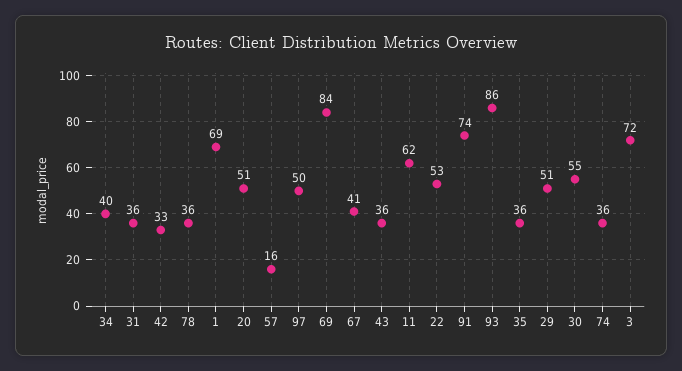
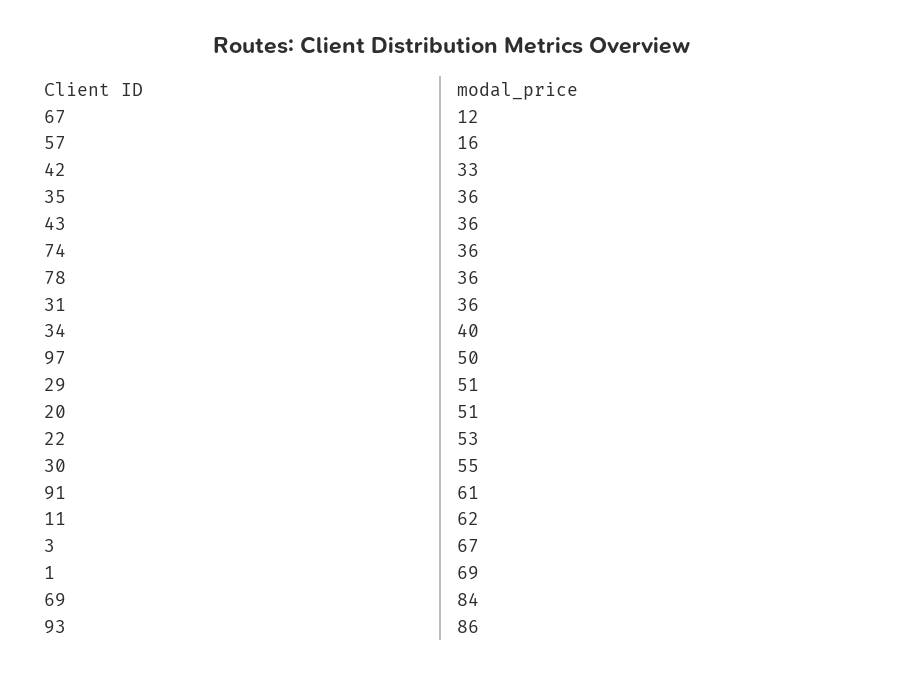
67: 41 -> 12
91: 74 -> 61
3: 72 -> 67

